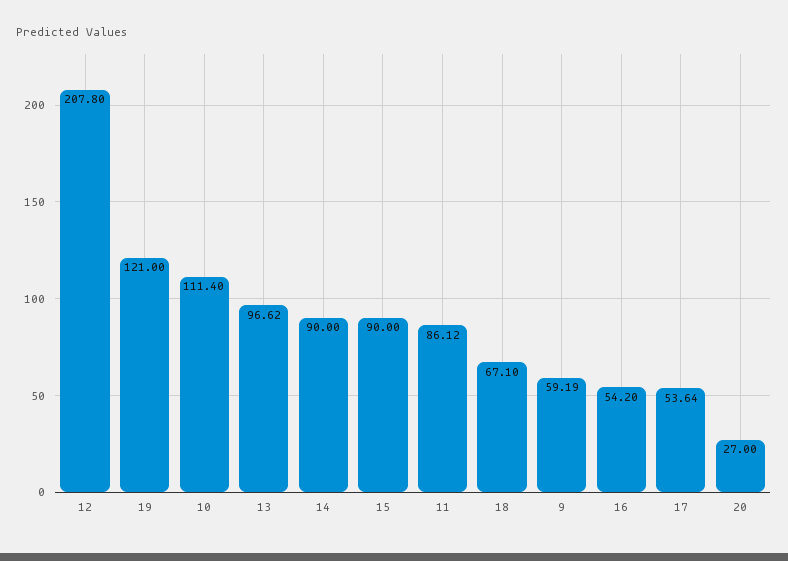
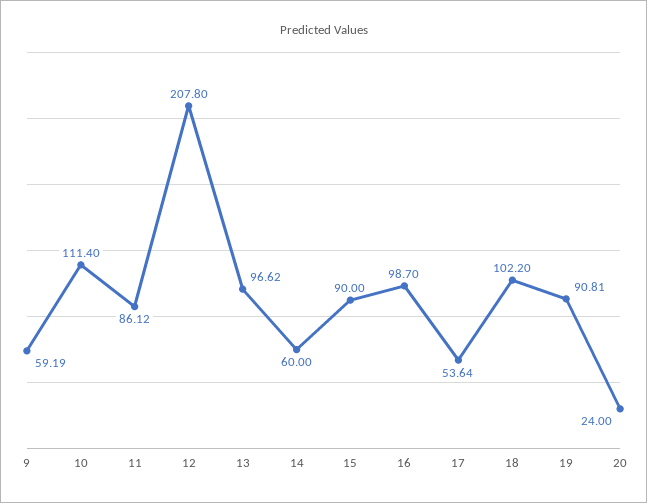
19: 121 -> 90.81
14: 90 -> 60
18: 67.1 -> 102.2
16: 54.2 -> 98.7
20: 27 -> 24

